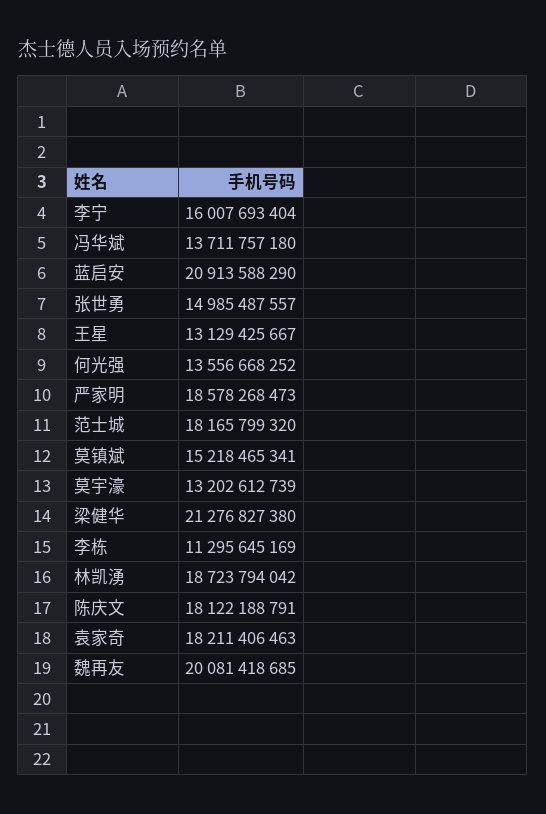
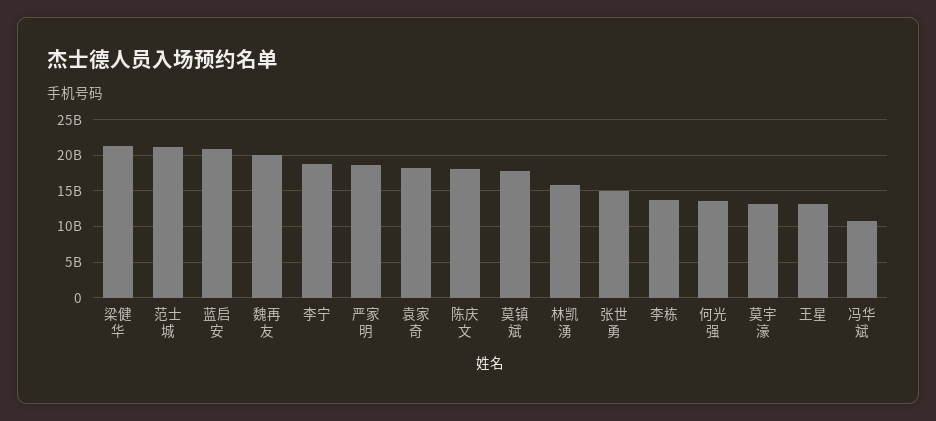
李宁: 16007693404 -> 19000000000
冯华斌: 13711757180 -> 11000000000
范士城: 18165799320 -> 21000000000
莫镇斌: 15218465341 -> 18000000000
李栋: 11295645169 -> 14000000000
林凯湧: 18723794042 -> 16000000000

